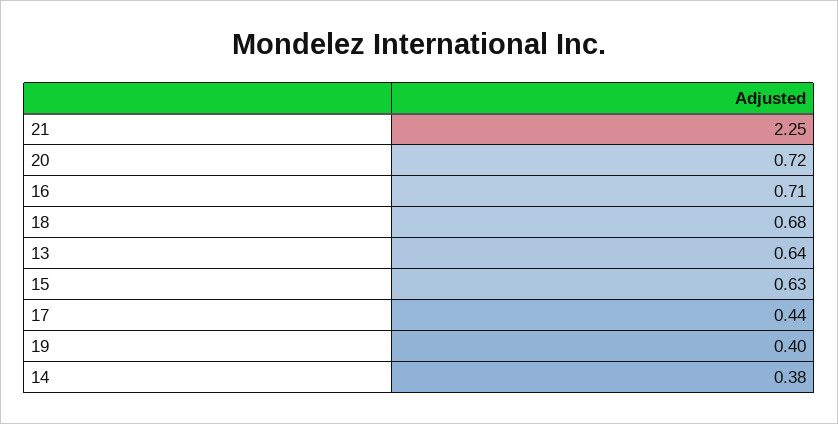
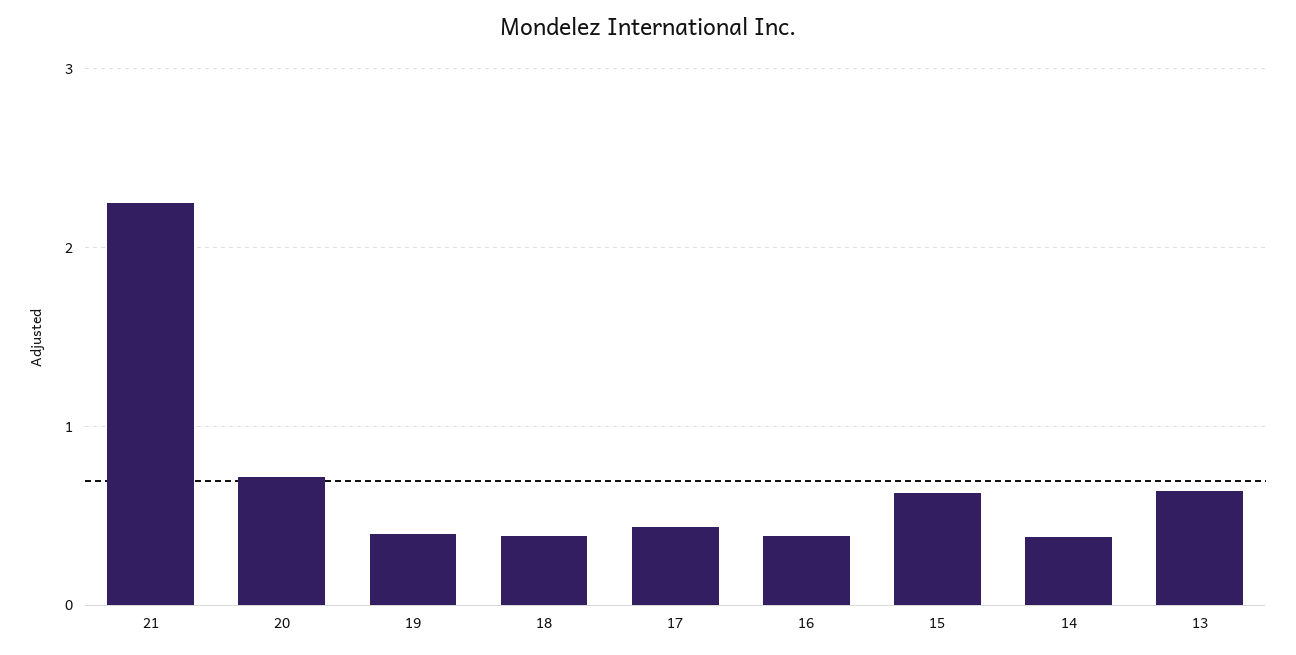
16: 0.71 -> 0.4
18: 0.68 -> 0.4

